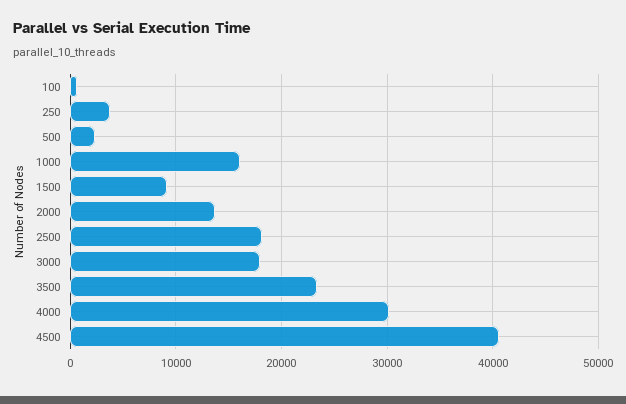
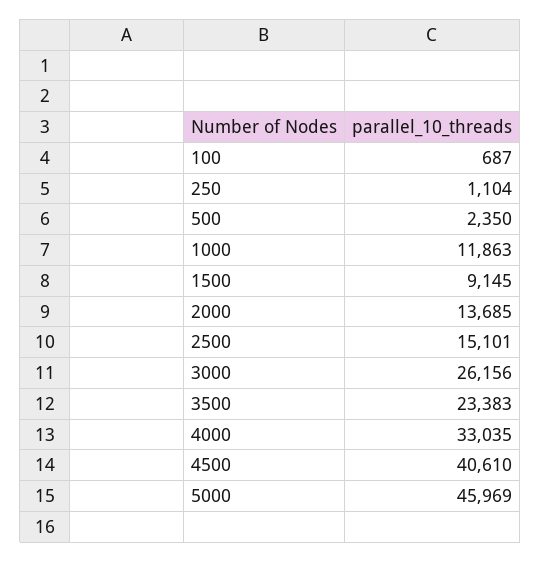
250: 4000 -> 1104
1000: 16000 -> 11863
2500: 18000 -> 15101
3000: 18000 -> 26156
4000: 30000 -> 33035
5000: none -> 45969

